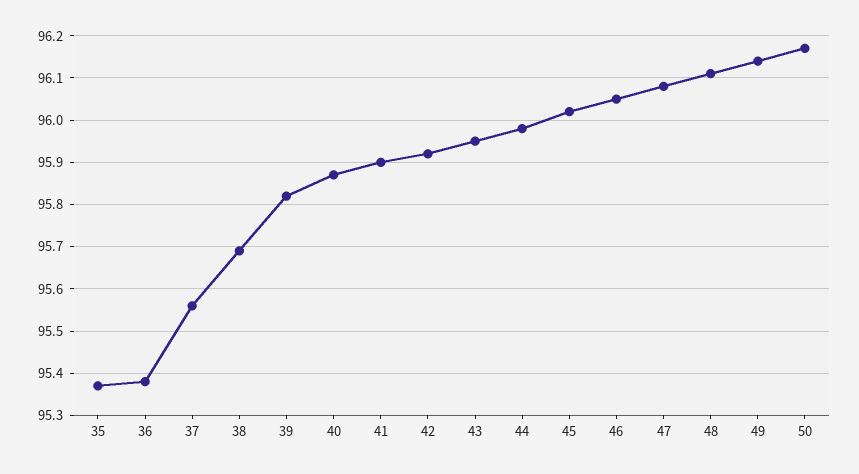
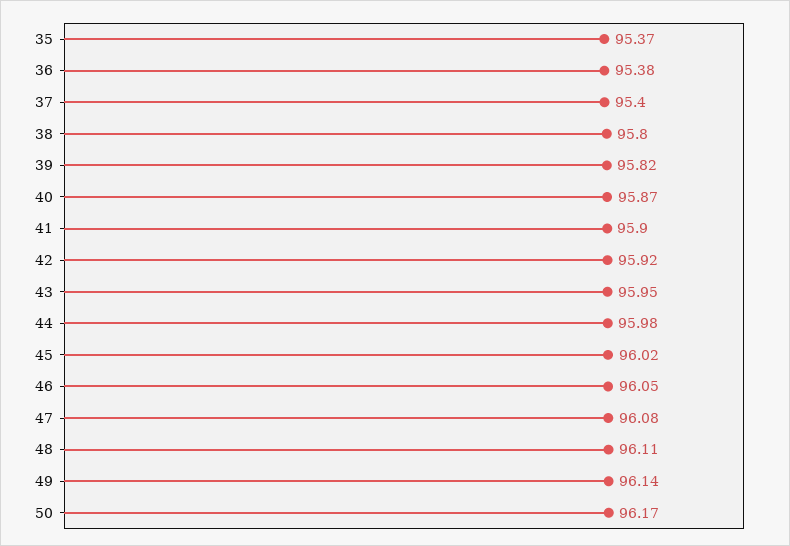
37: 95.55 -> 95.4
38: 95.7 -> 95.8

